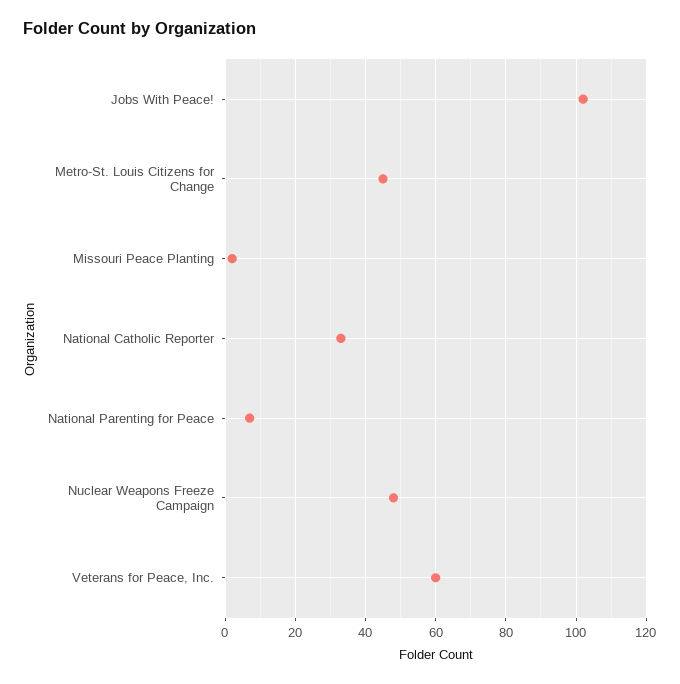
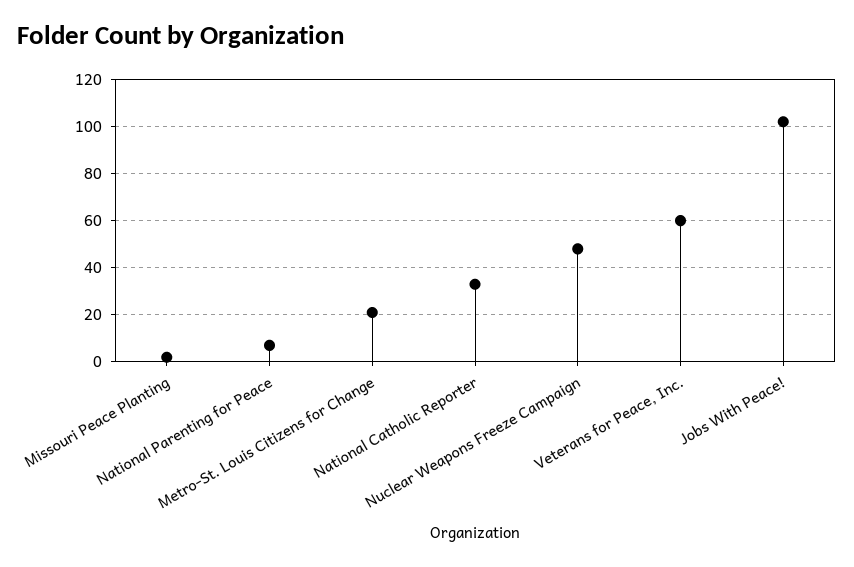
Metro-St. Louis Citizens for Change: 45 -> 20

